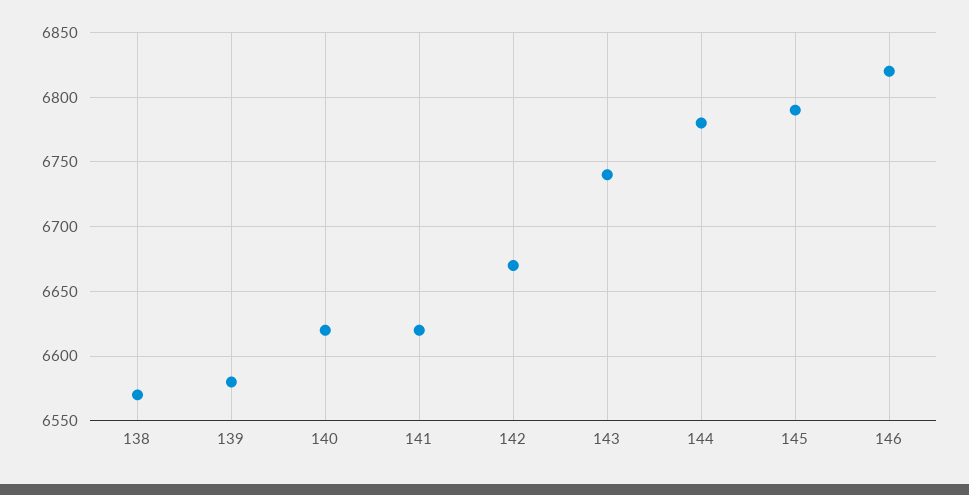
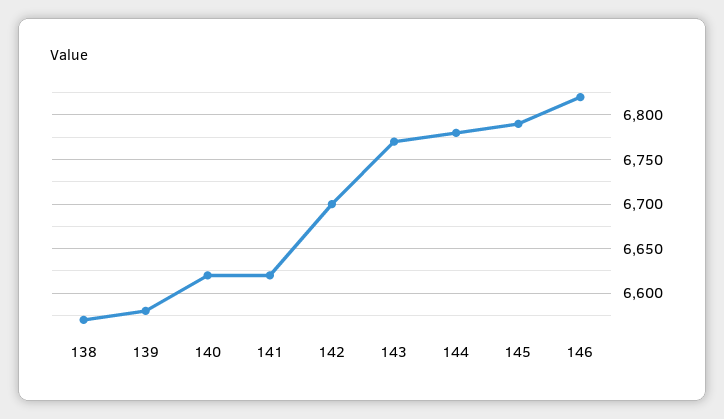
142: 6670 -> 6700
143: 6740 -> 6770

